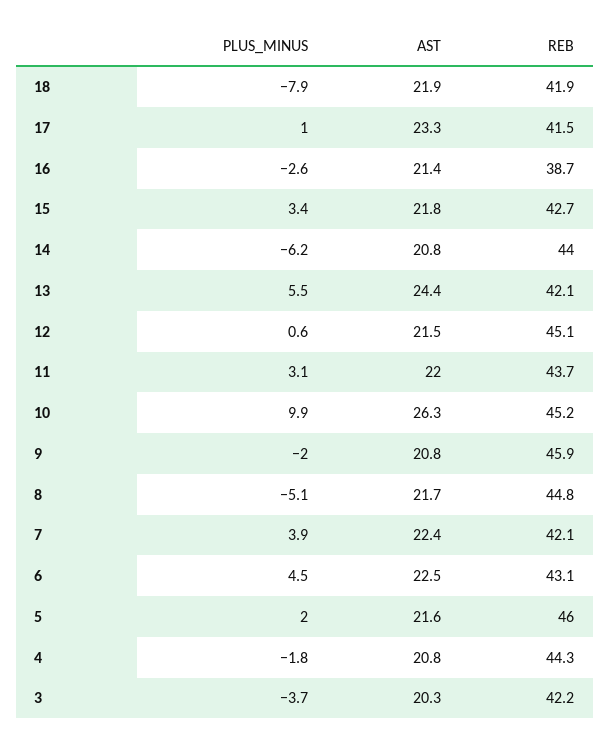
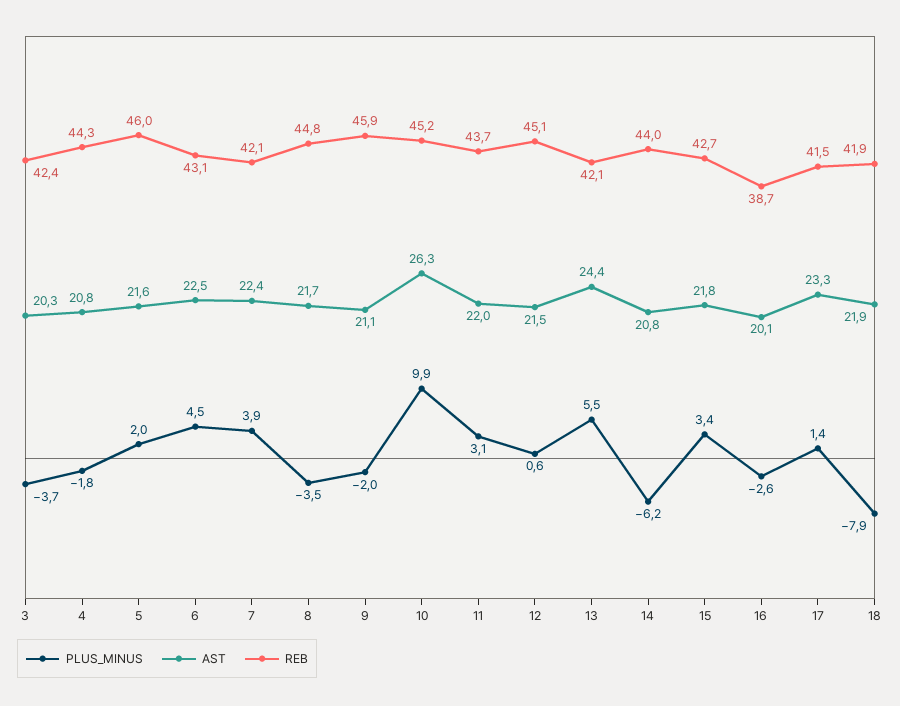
PLUS_MINUS, 17: 1 -> 1.4
AST, 16: 21.4 -> 20.1
AST, 9: 20.8 -> 21.1
PLUS_MINUS, 8: -5.1 -> -3.5
REB, 3: 42.2 -> 42.4

